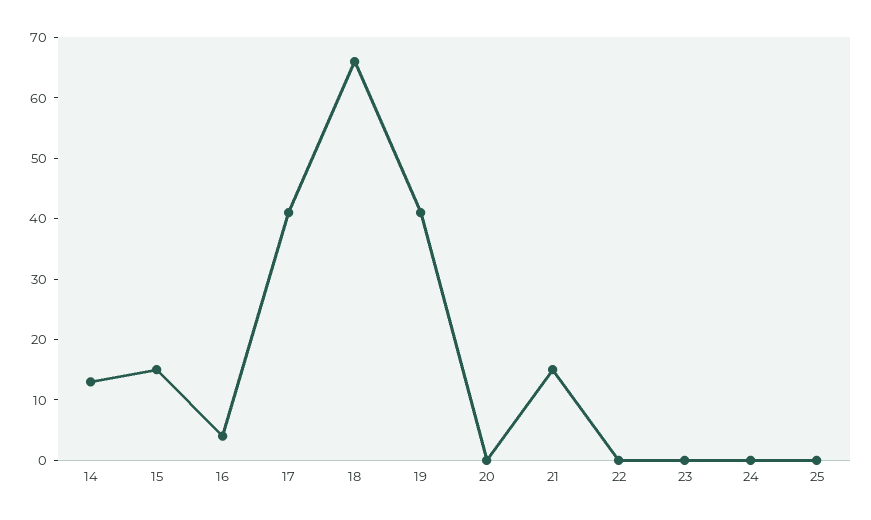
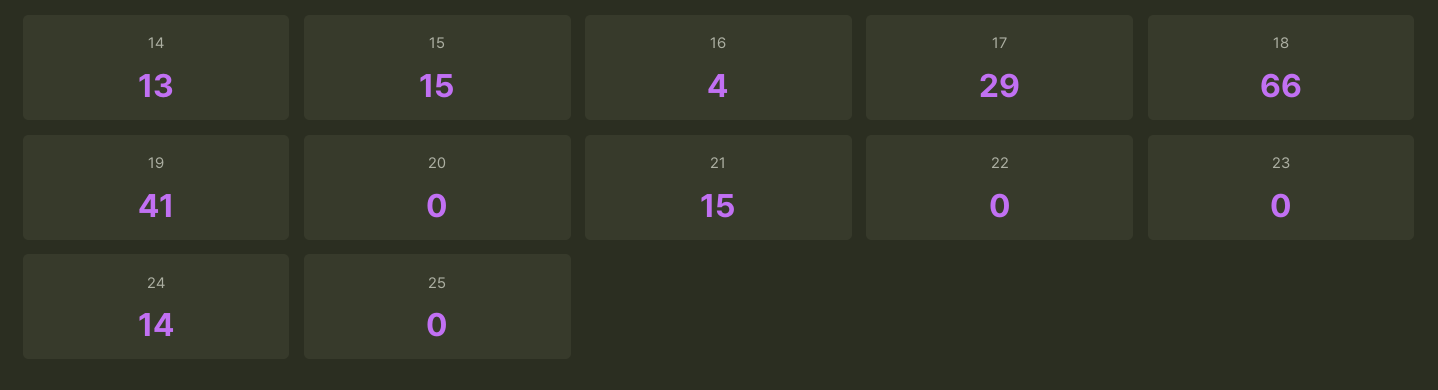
17: 40 -> 29
24: 0 -> 14

